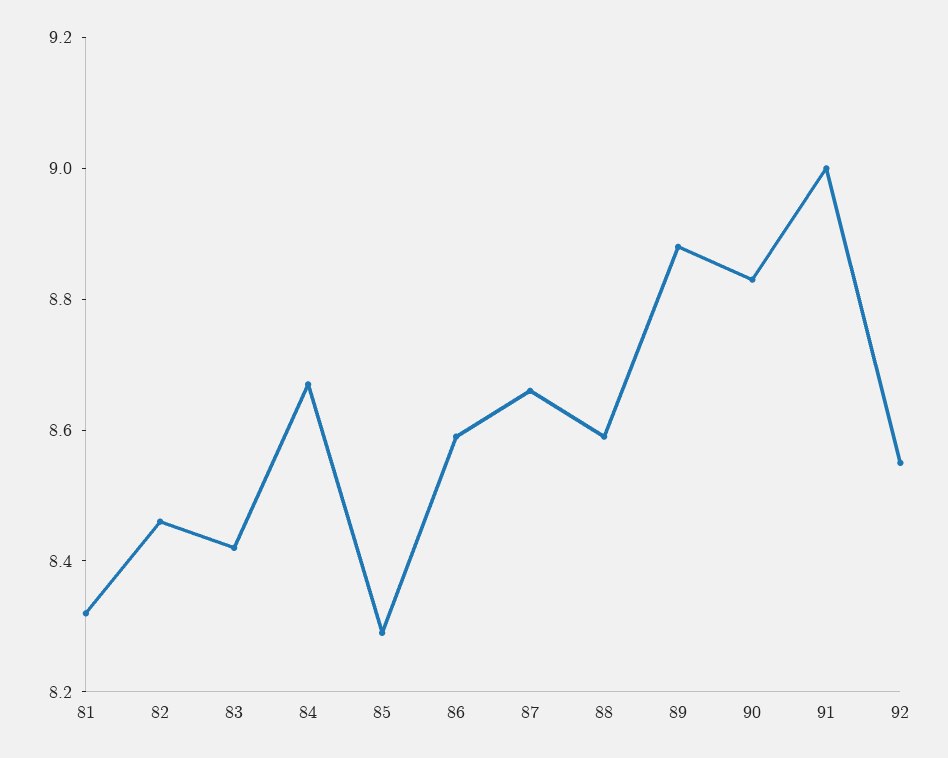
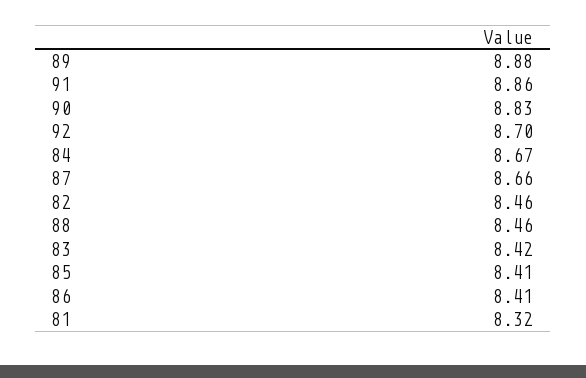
85: 8.3 -> 8.41
86: 8.6 -> 8.41
88: 8.6 -> 8.46
91: 9 -> 8.86
92: 8.55 -> 8.7

